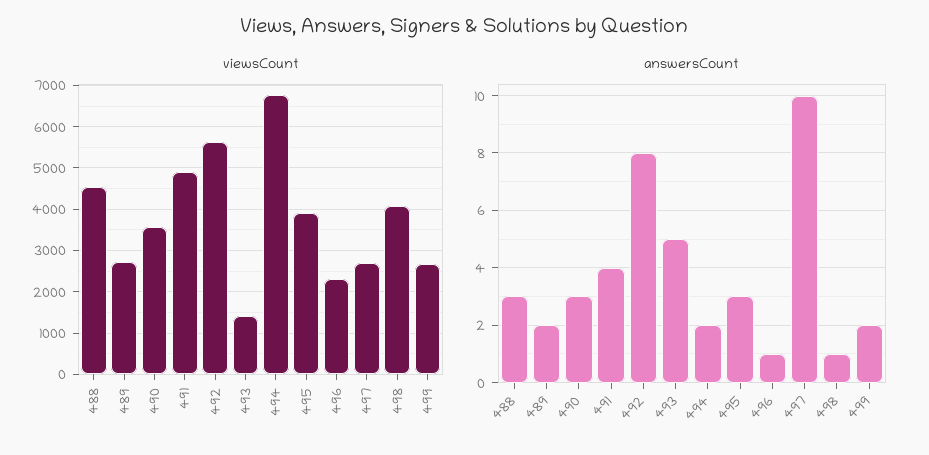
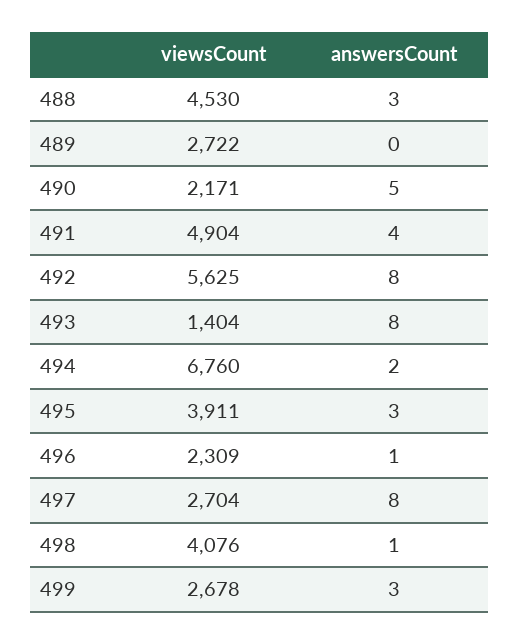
viewsCount, 490: 3600 -> 2171
answersCount, 489: 2 -> 0
answersCount, 490: 3 -> 5
answersCount, 493: 5 -> 8
answersCount, 497: 10 -> 8
answersCount, 499: 2 -> 3

